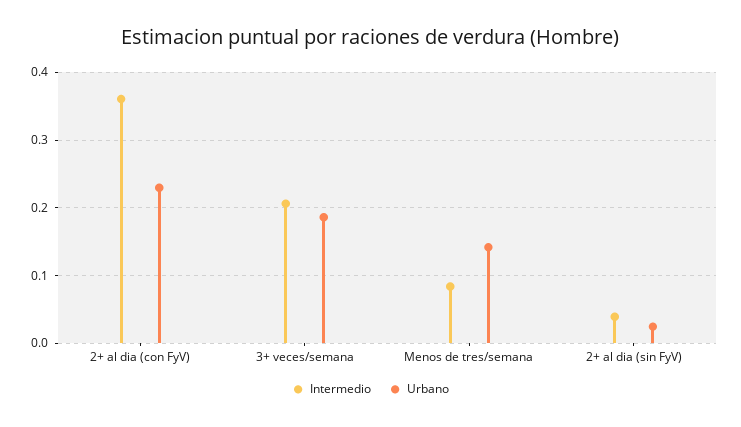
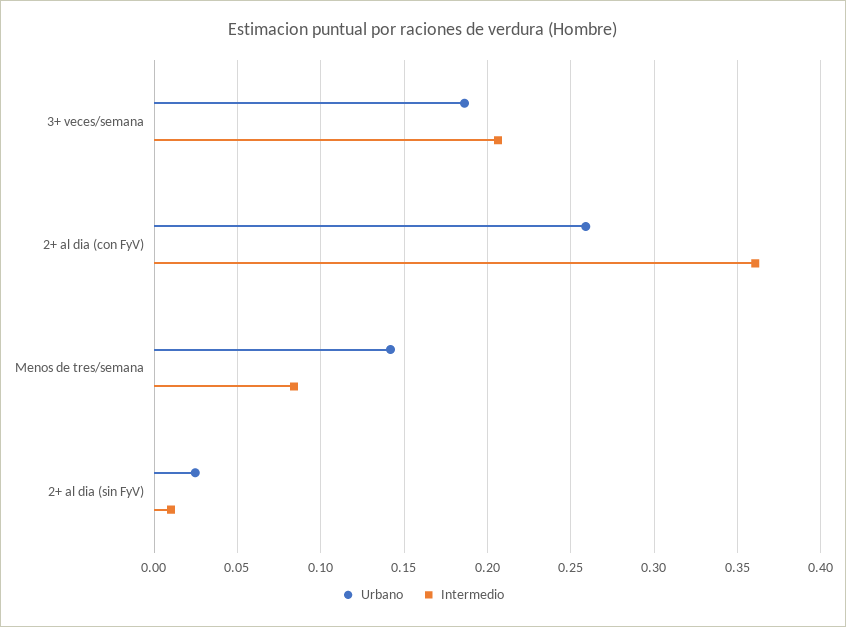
Urbano, 2+ al dia (con FyV): 0.23 -> 0.26
Intermedio, 2+ al dia (sin FyV): 0.04 -> 0.01

